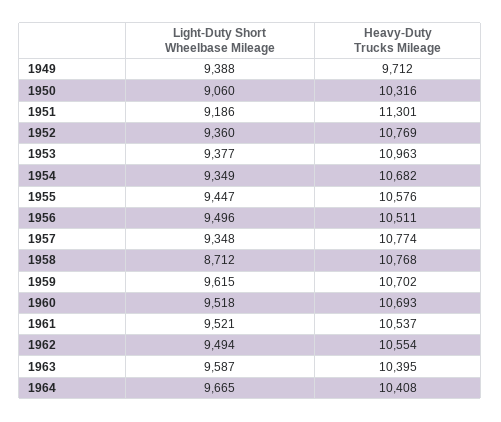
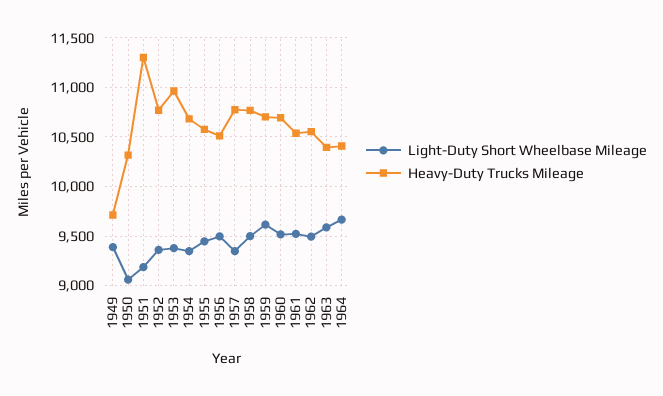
Light-Duty Short Wheelbase Mileage, 1958: 8712 -> 9500

